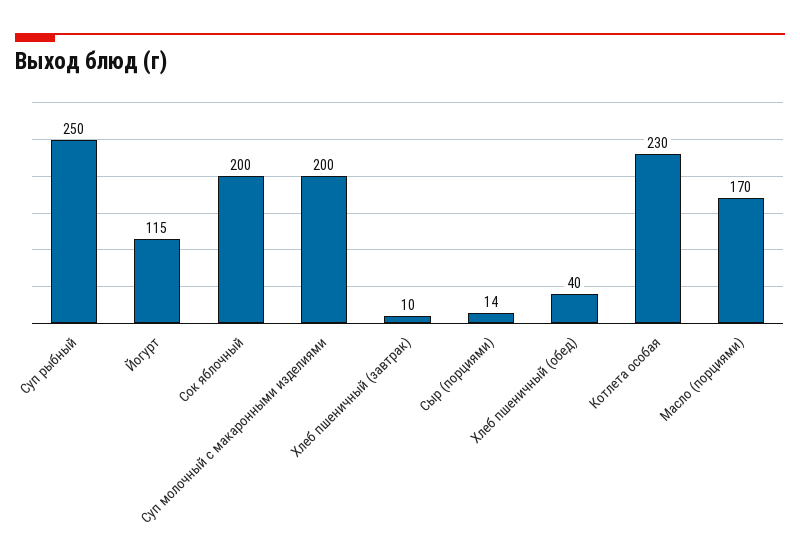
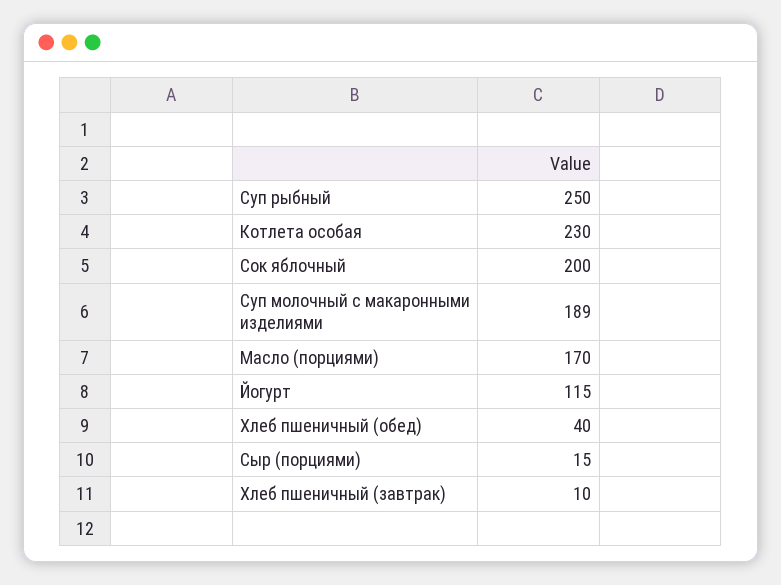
Суп молочный с макаронными изделиями: 200 -> 189
Сыр (порциями): 14 -> 15

